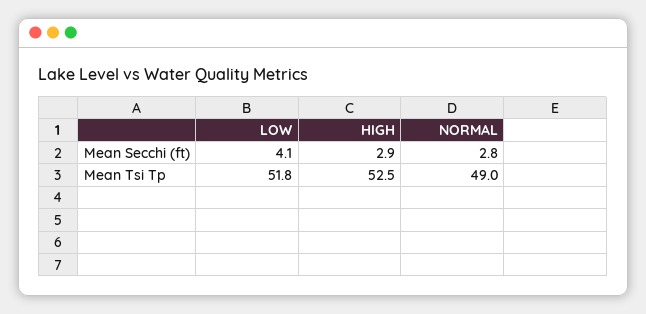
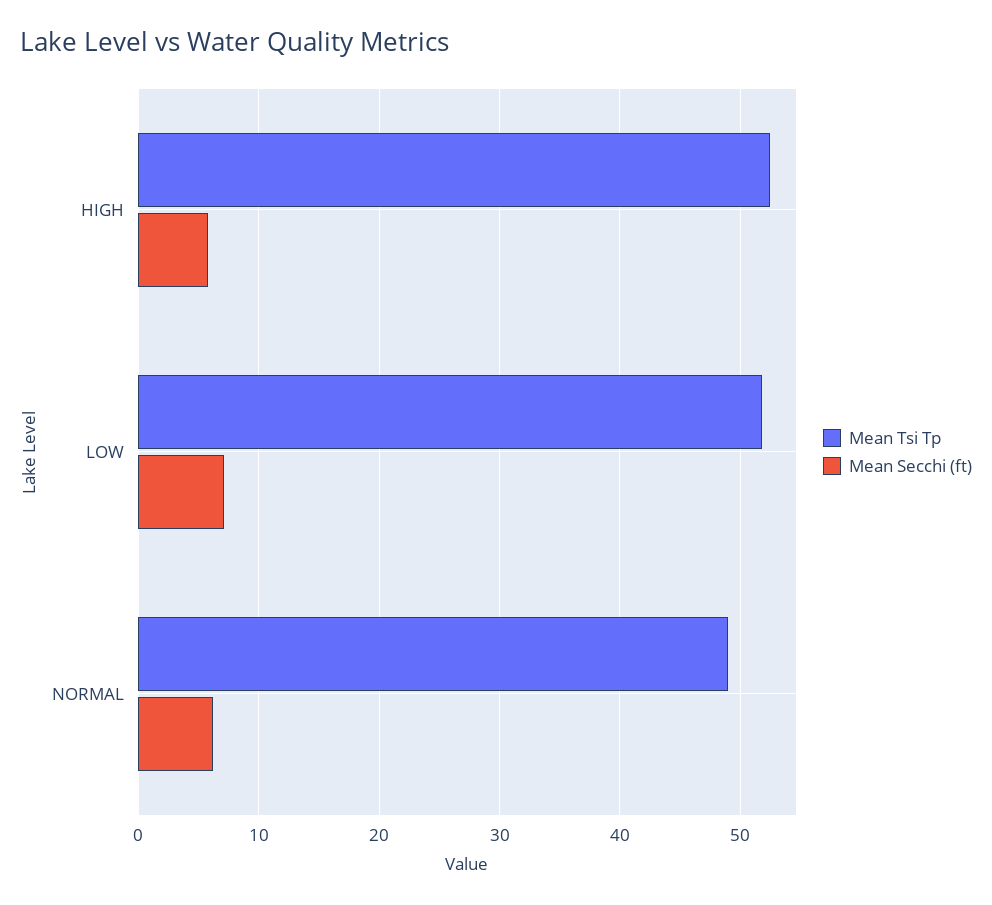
Mean Secchi (ft), LOW: 4.1 -> 7
Mean Secchi (ft), HIGH: 2.9 -> 6
Mean Secchi (ft), NORMAL: 2.8 -> 6

